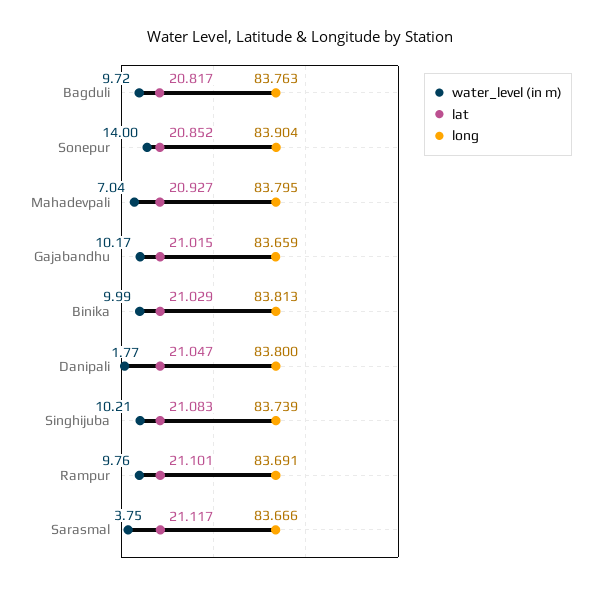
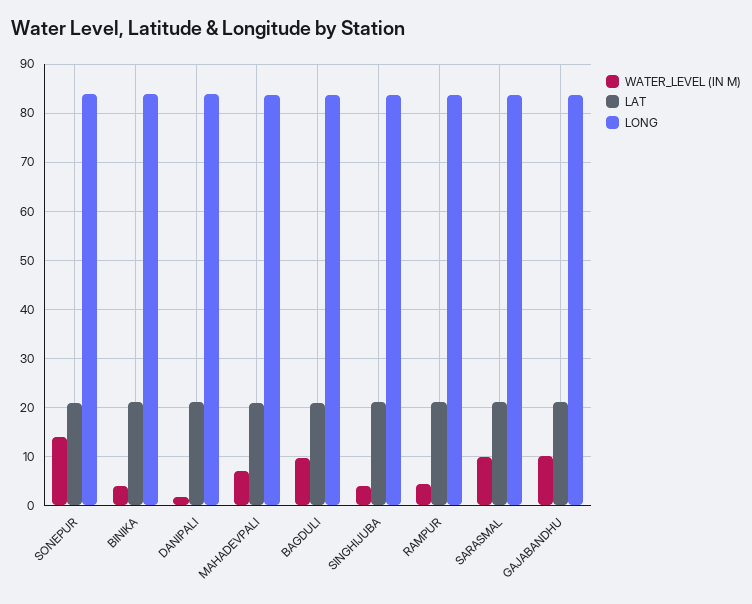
water_level (in m), Binika: 9.99 -> 4
water_level (in m), Singhijuba: 10.21 -> 4
water_level (in m), Rampur: 9.76 -> 4
water_level (in m), Sarasmal: 3.75 -> 10

